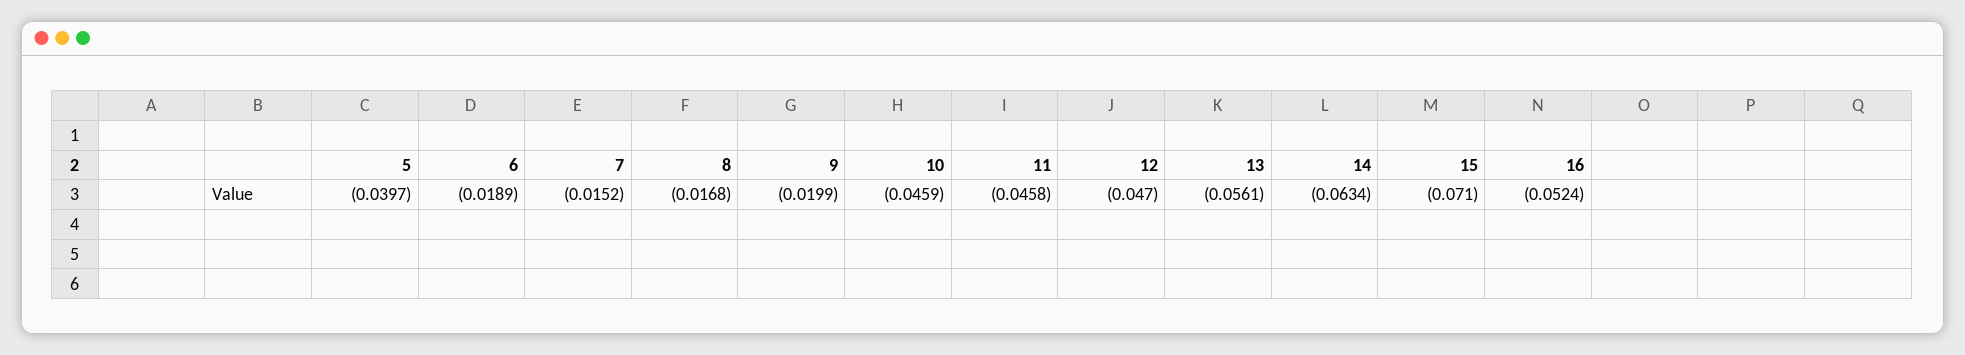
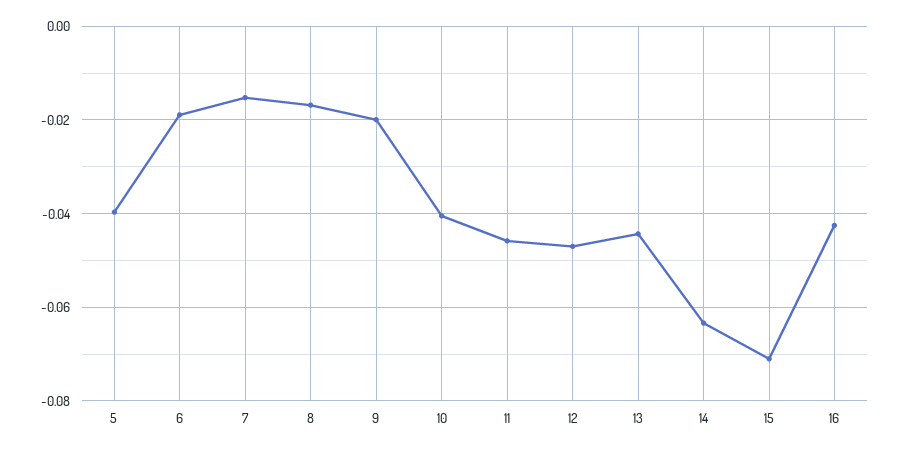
10: -0.0459 -> -0.04
13: -0.0561 -> -0.044
16: -0.0524 -> -0.042

